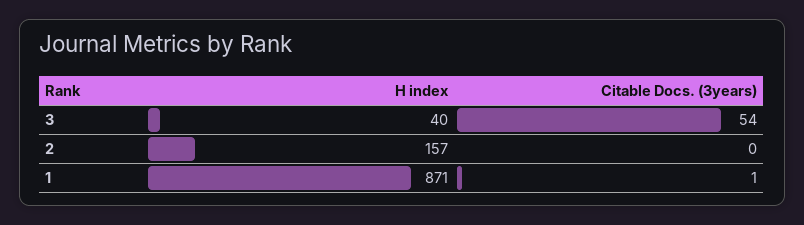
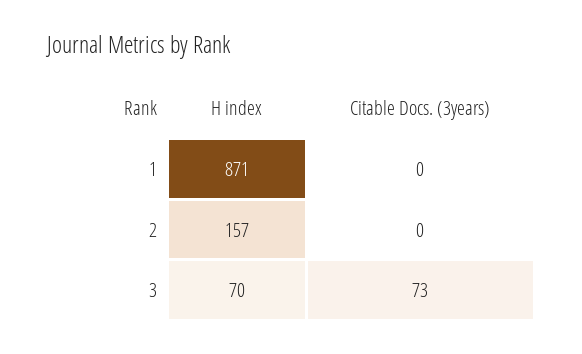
H index, 3: 40 -> 70
Citable Docs. (3years), 3: 54 -> 73
Citable Docs. (3years), 1: 1 -> 0

